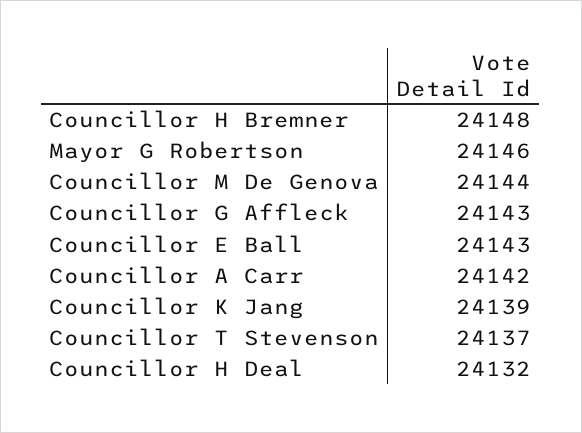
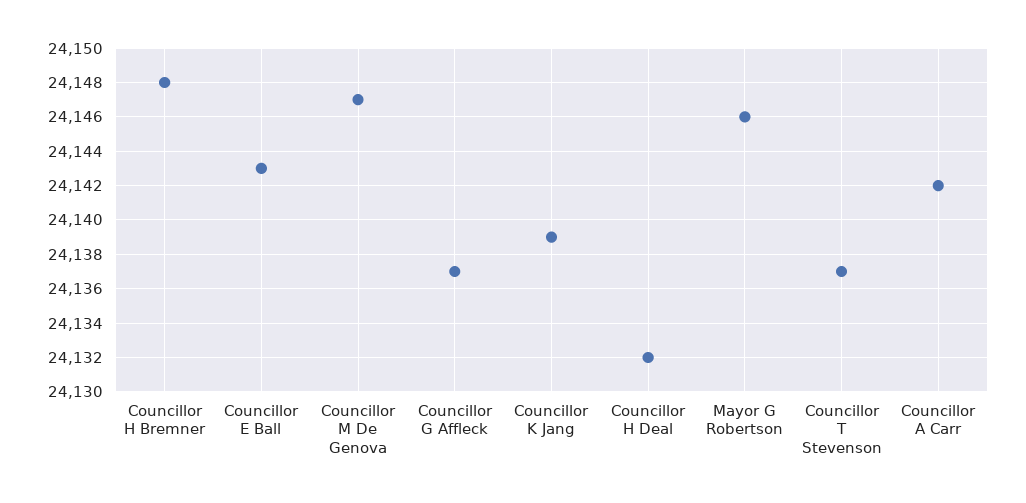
Councillor M De Genova: 24144 -> 24147
Councillor G Affleck: 24143 -> 24137

